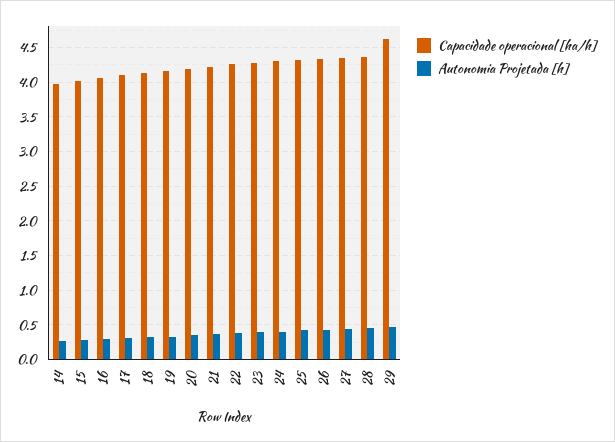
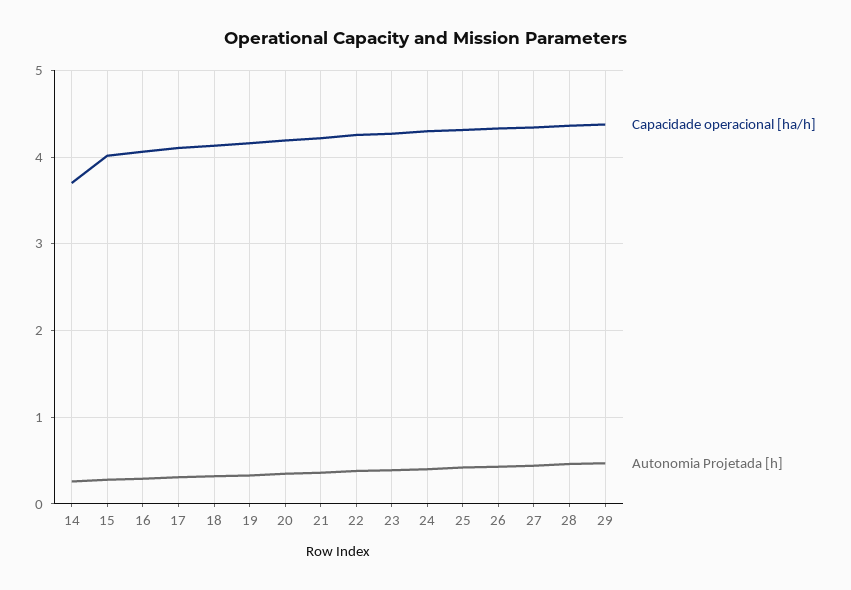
Capacidade operacional [ha/h], 14: 4 -> 3.7
Capacidade operacional [ha/h], 29: 4.6 -> 4.4

